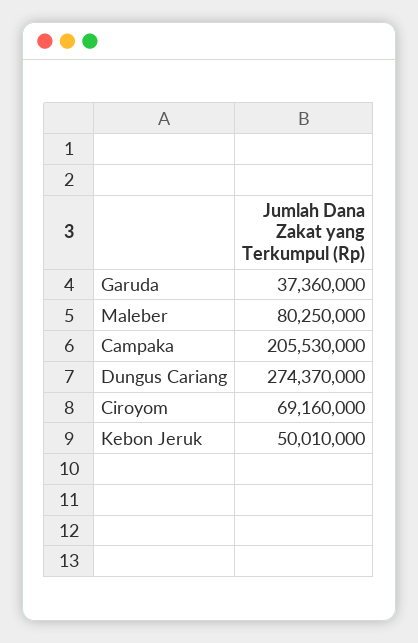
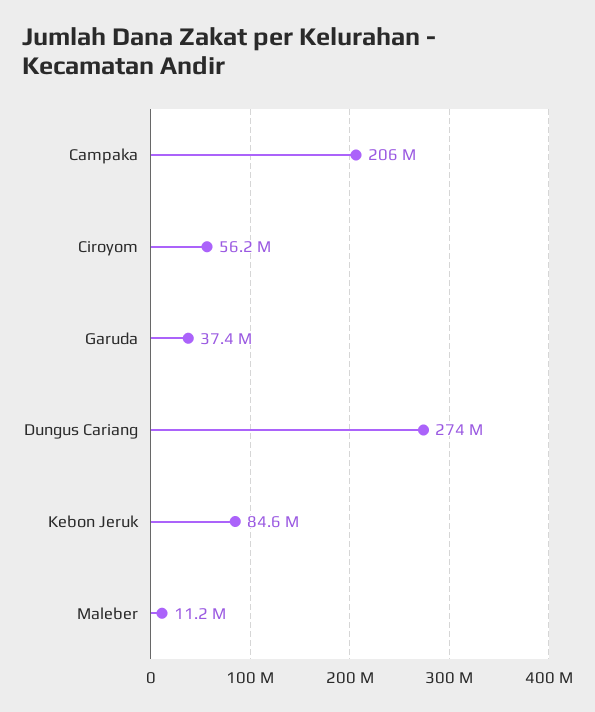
Maleber: 80250000 -> 11200000
Ciroyom: 69160000 -> 56200000
Kebon Jeruk: 50010000 -> 84600000

